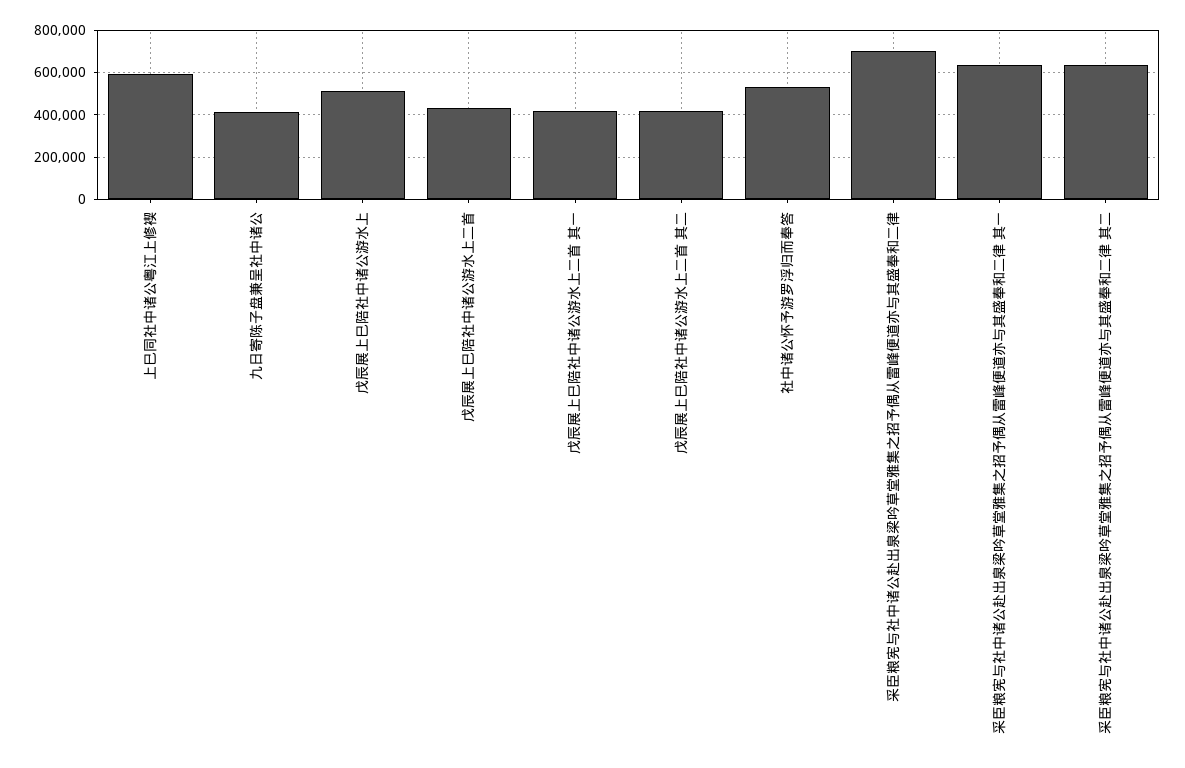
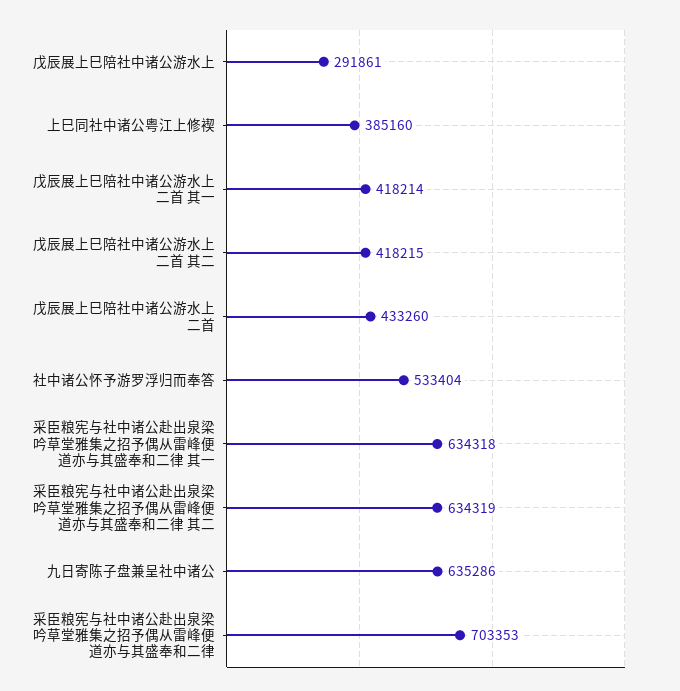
上巳同社中诸公粤江上修褉: 600000 -> 385160
九日寄陈子盘兼呈社中诸公: 400000 -> 635286
戊辰展上巳陪社中诸公游水上: 500000 -> 291861

